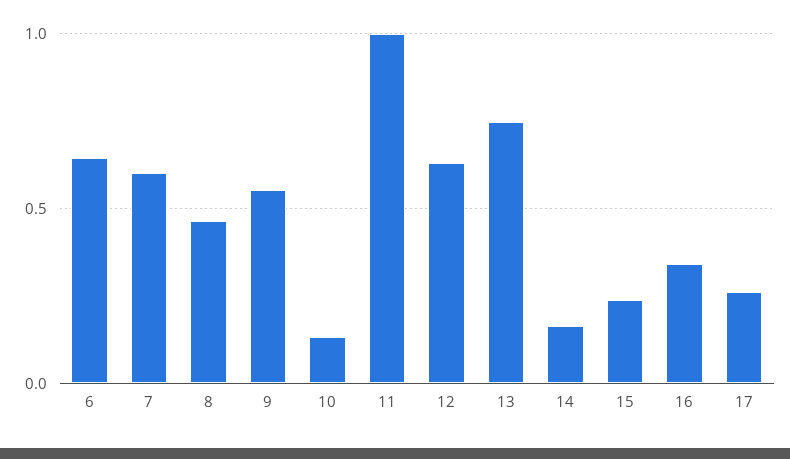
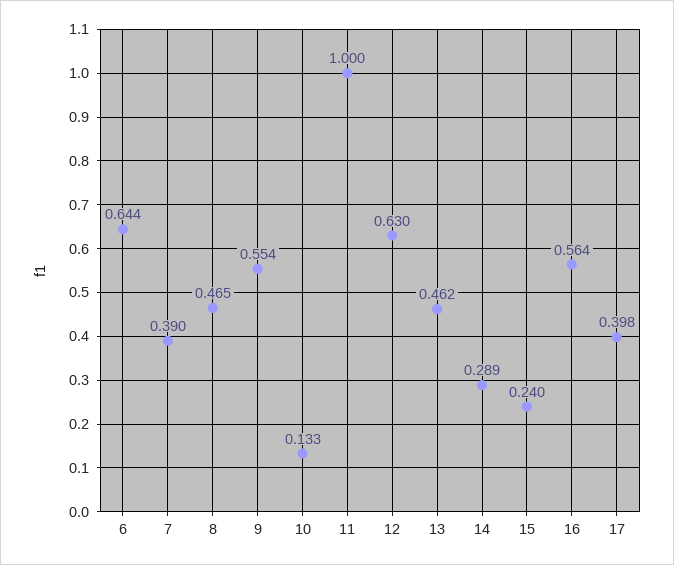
7: 0.6 -> 0.39
13: 0.75 -> 0.462
14: 0.15 -> 0.289
16: 0.35 -> 0.564
17: 0.25 -> 0.398

